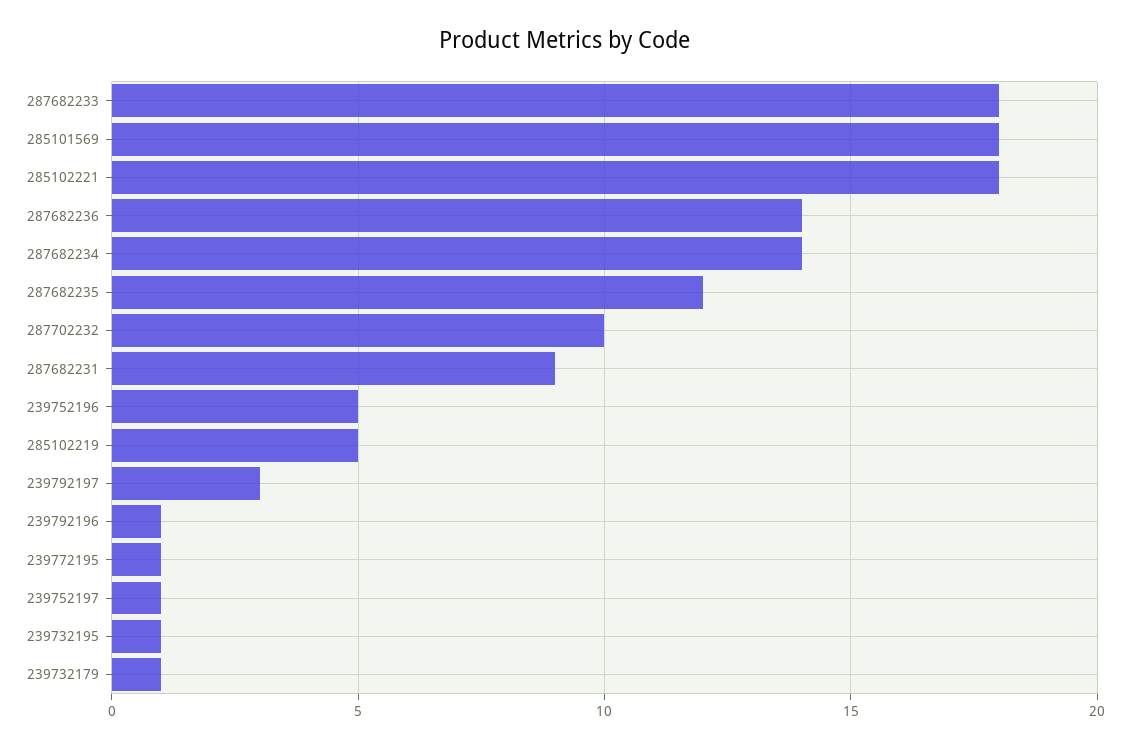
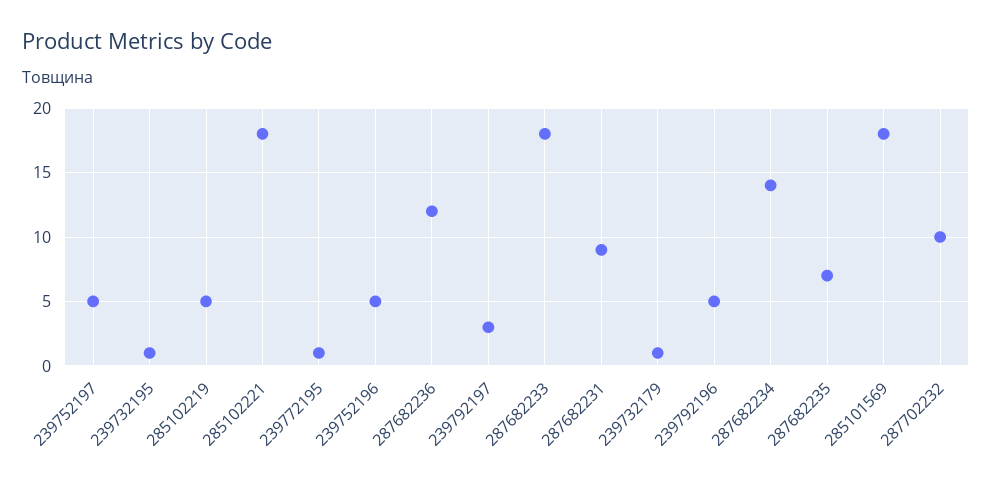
287682236: 14 -> 12
287682235: 12 -> 7
239792196: 1 -> 5
239752197: 1 -> 5

